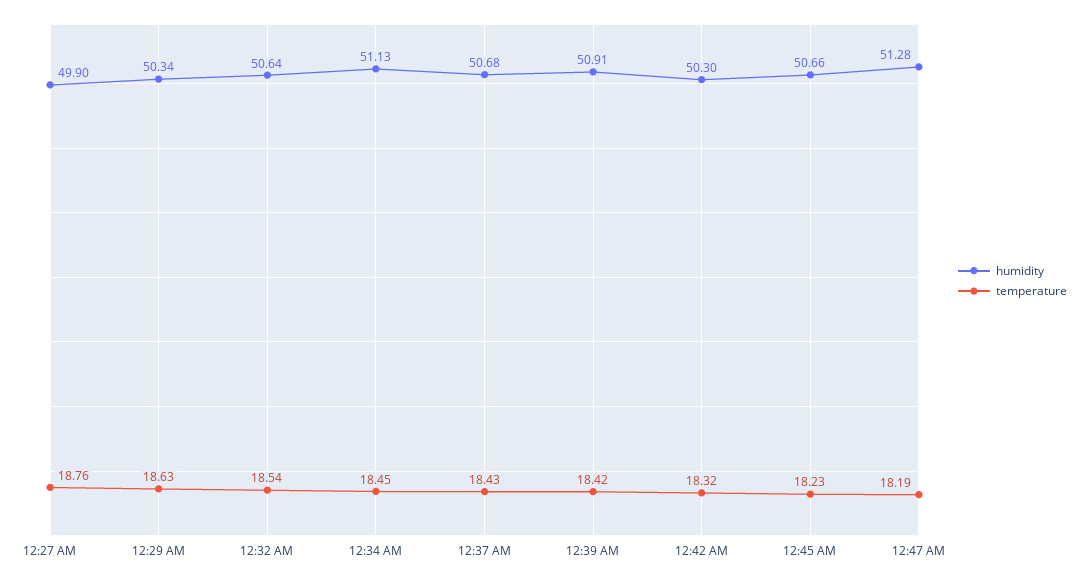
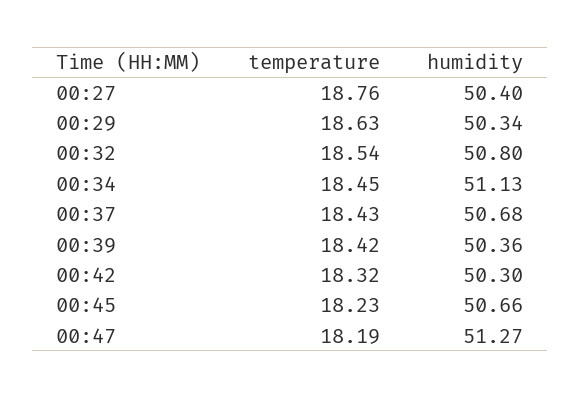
humidity, 12:27 AM: 49.9 -> 50.4
humidity, 12:32 AM: 50.64 -> 50.8
humidity, 12:39 AM: 50.91 -> 50.36
humidity, 12:47 AM: 51.28 -> 51.27

